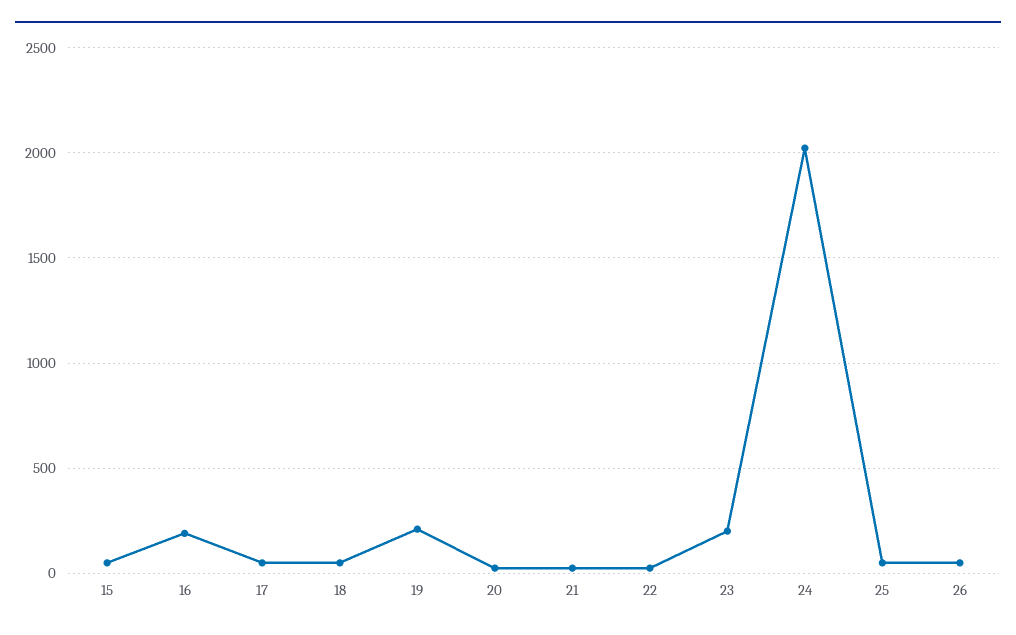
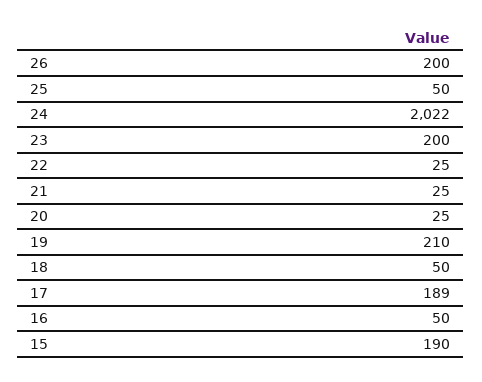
15: 50 -> 190
16: 200 -> 50
17: 50 -> 189
26: 50 -> 200

